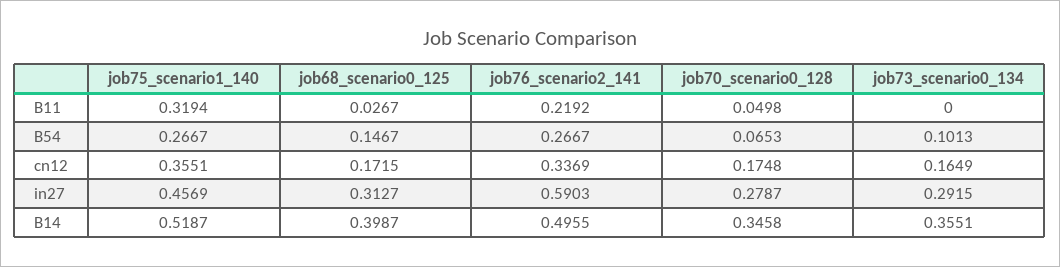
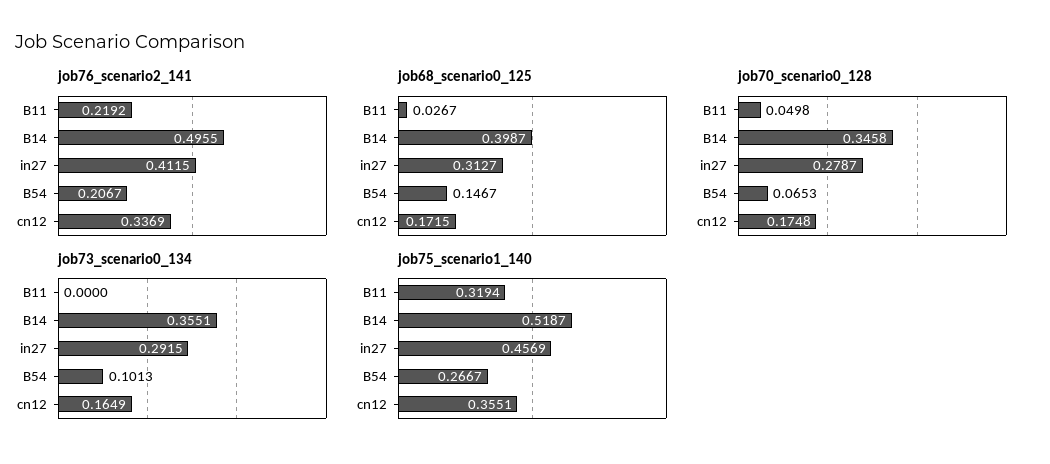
job76_scenario2_141, B54: 0.2667 -> 0.2067
job76_scenario2_141, in27: 0.5903 -> 0.4115

